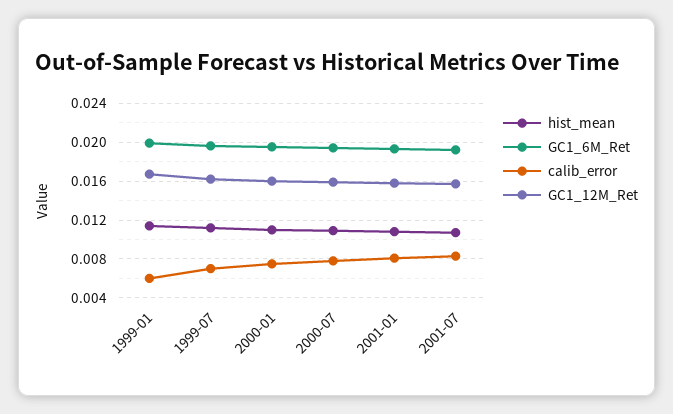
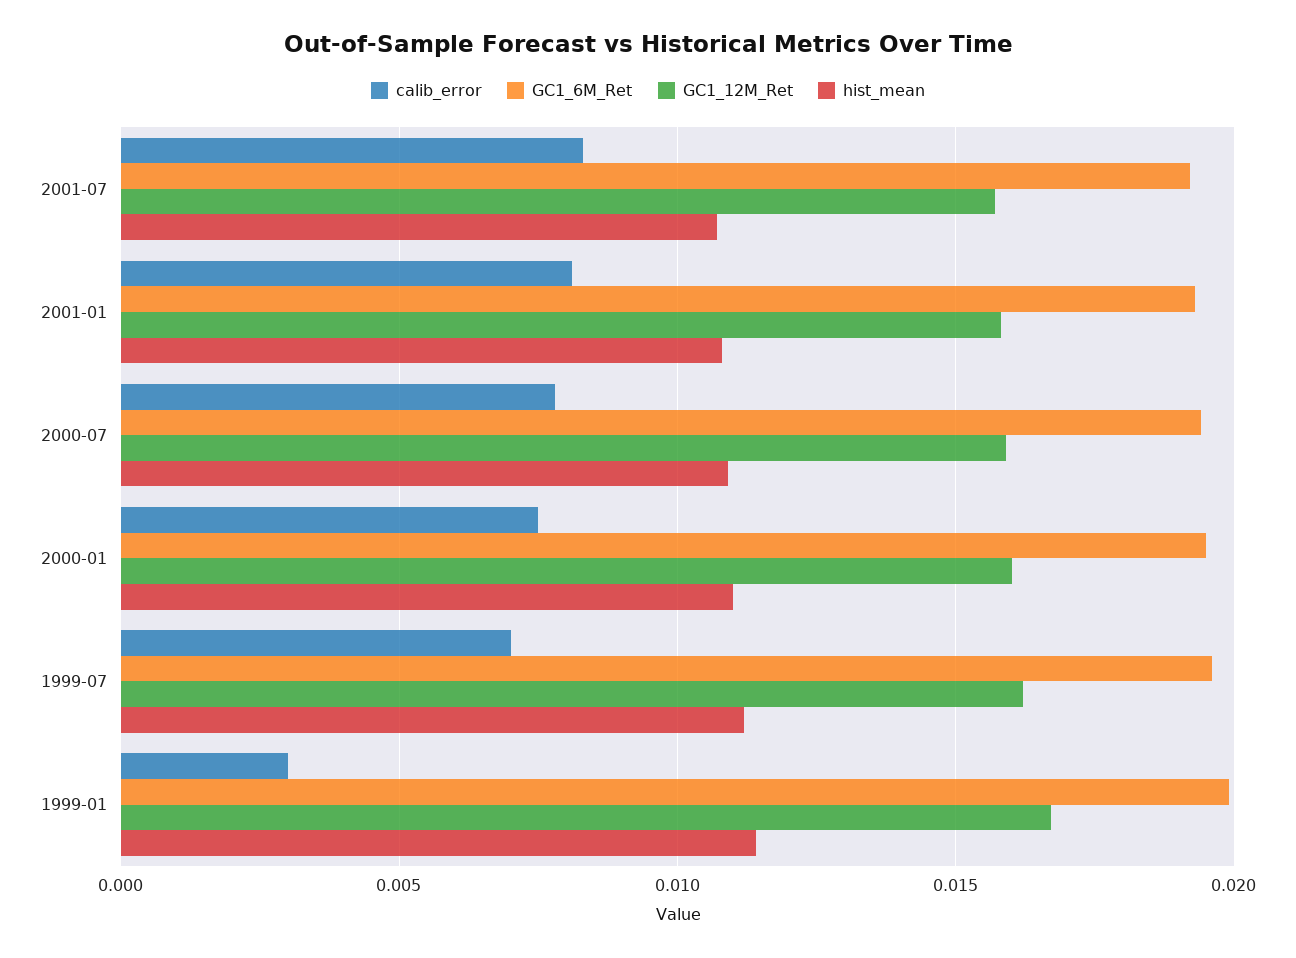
calib_error, 1999-01: 0.006 -> 0.003

